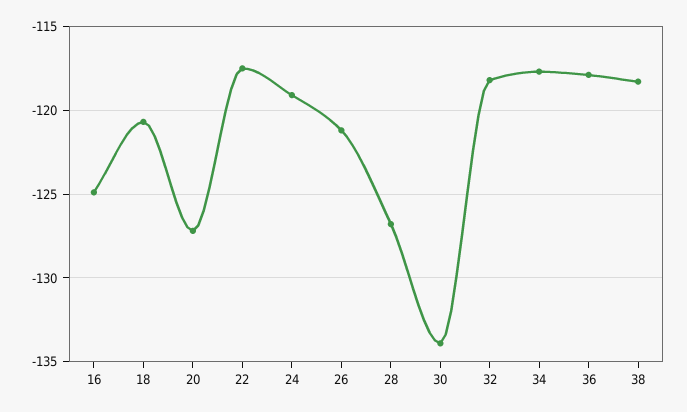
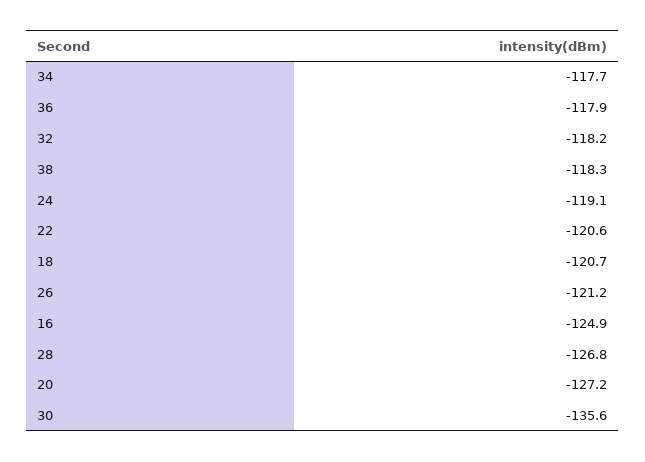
22: -117.5 -> -120.6
30: -134 -> -135.6

